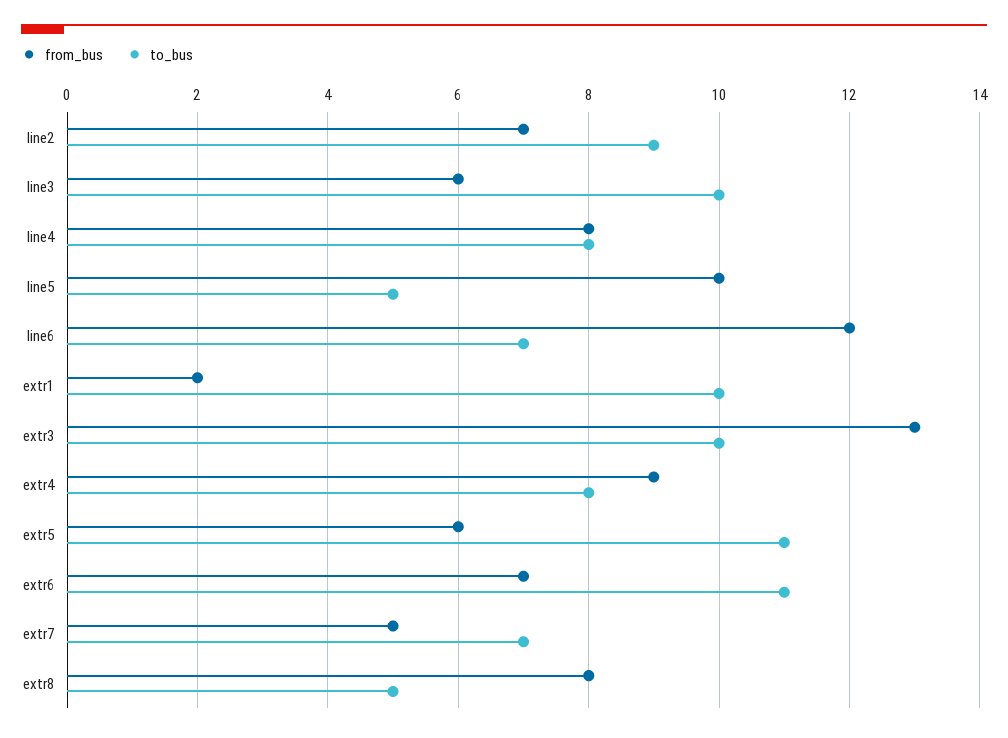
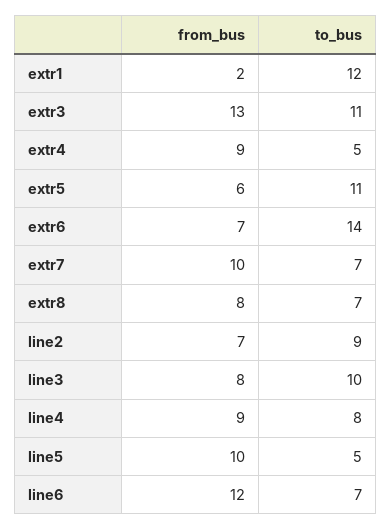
from_bus, line3: 6 -> 8
from_bus, line4: 8 -> 9
to_bus, extr1: 10 -> 12
to_bus, extr3: 10 -> 11
to_bus, extr4: 8 -> 5
to_bus, extr6: 11 -> 14
from_bus, extr7: 5 -> 10
to_bus, extr8: 5 -> 7

